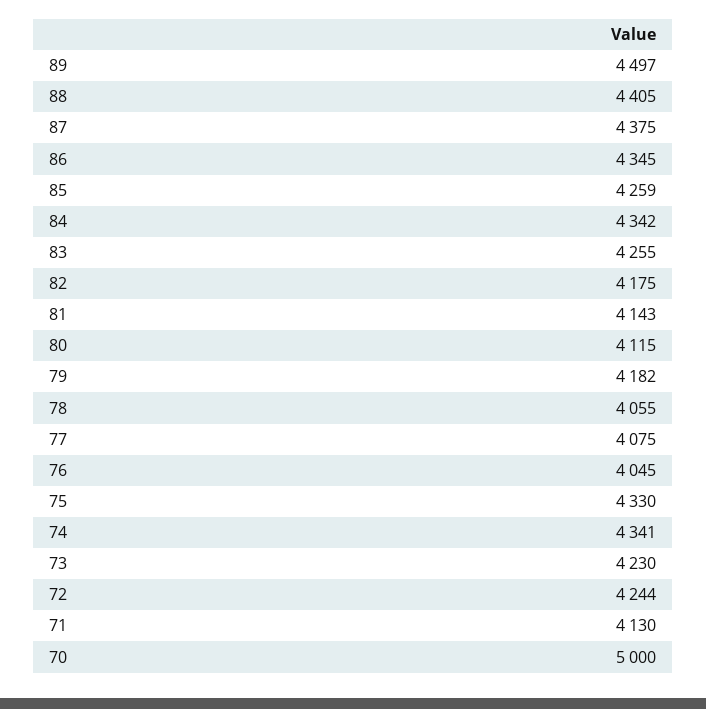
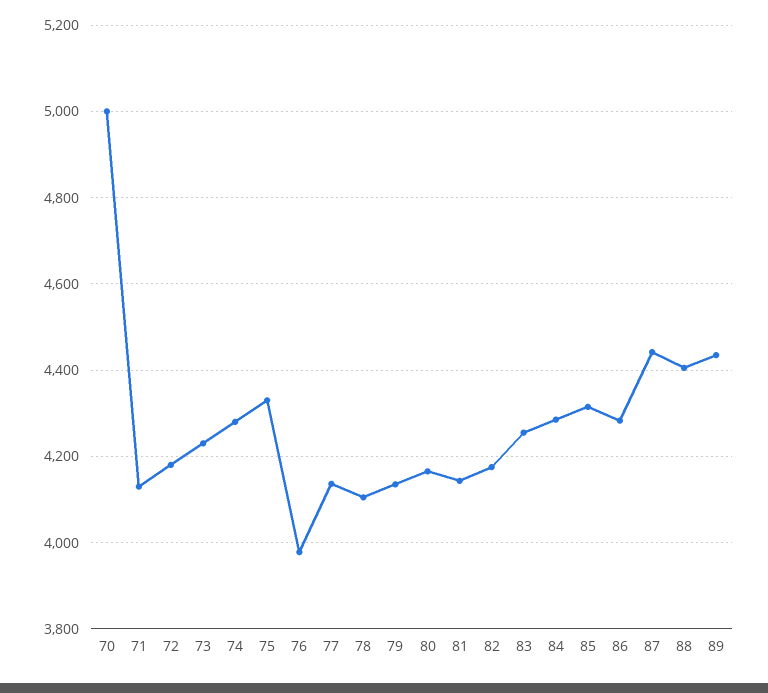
89: 4497 -> 4440
87: 4375 -> 4440
86: 4345 -> 4280
85: 4259 -> 4320
84: 4342 -> 4280
80: 4115 -> 4160
79: 4182 -> 4140
78: 4055 -> 4100
77: 4075 -> 4140
76: 4045 -> 3980
74: 4341 -> 4280
72: 4244 -> 4180

